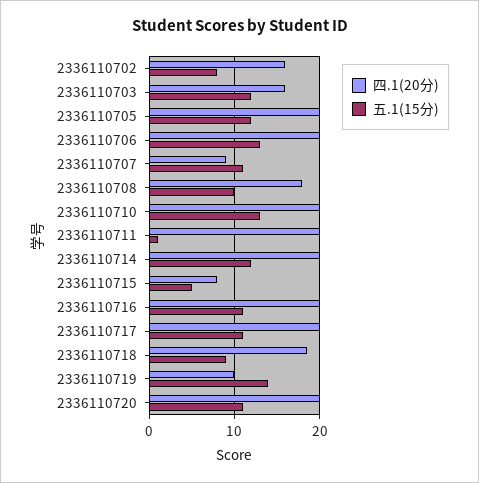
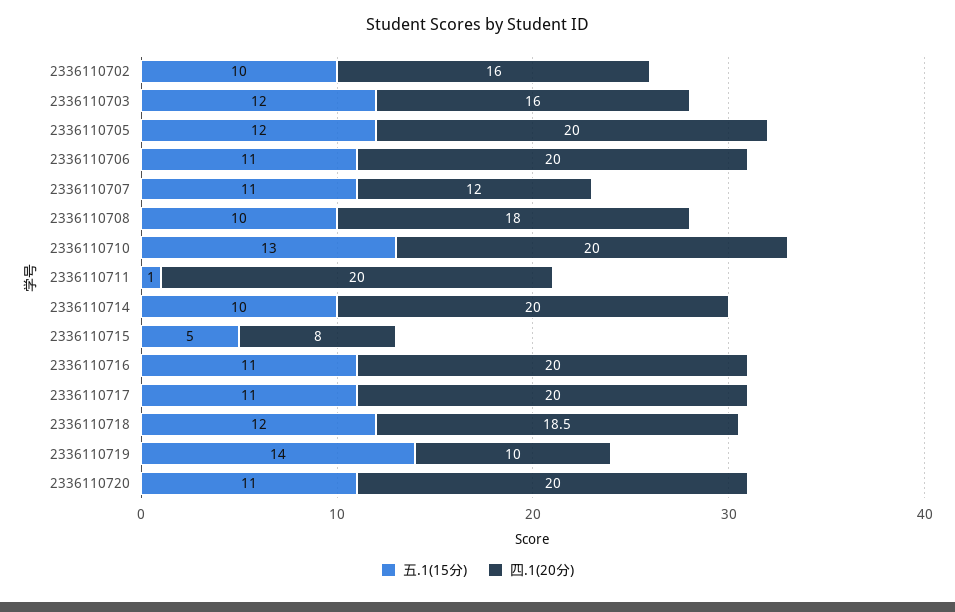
五.1(15分), 2336110702: 8 -> 10
五.1(15分), 2336110706: 13 -> 11
四.1(20分), 2336110707: 9 -> 12
五.1(15分), 2336110714: 12 -> 10
五.1(15分), 2336110718: 9 -> 12

